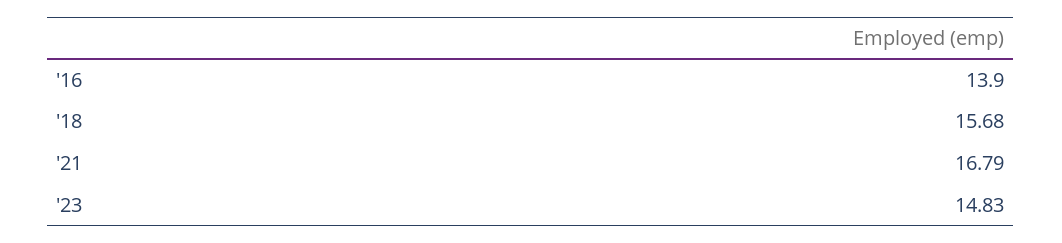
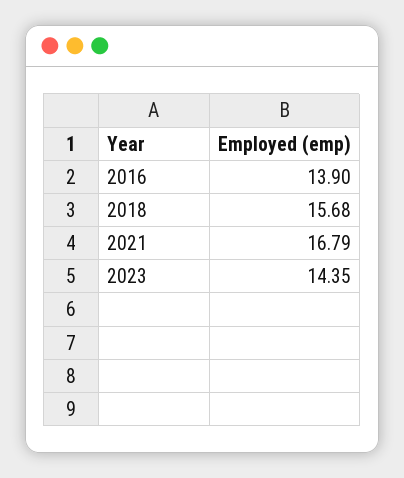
'23: 14.83 -> 14.35

